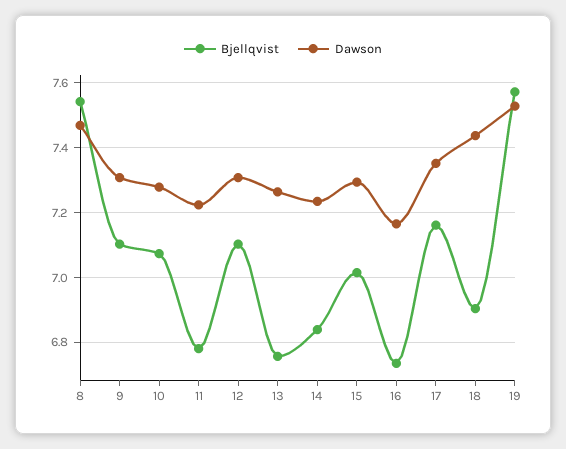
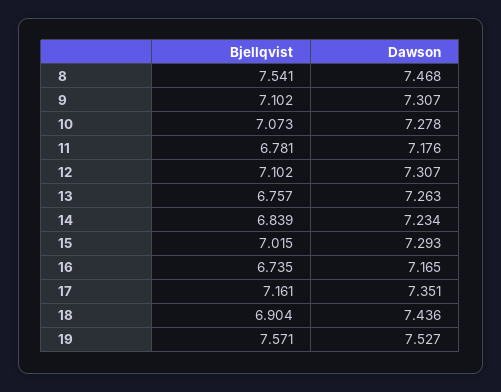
Dawson, 11: 7.22 -> 7.176

